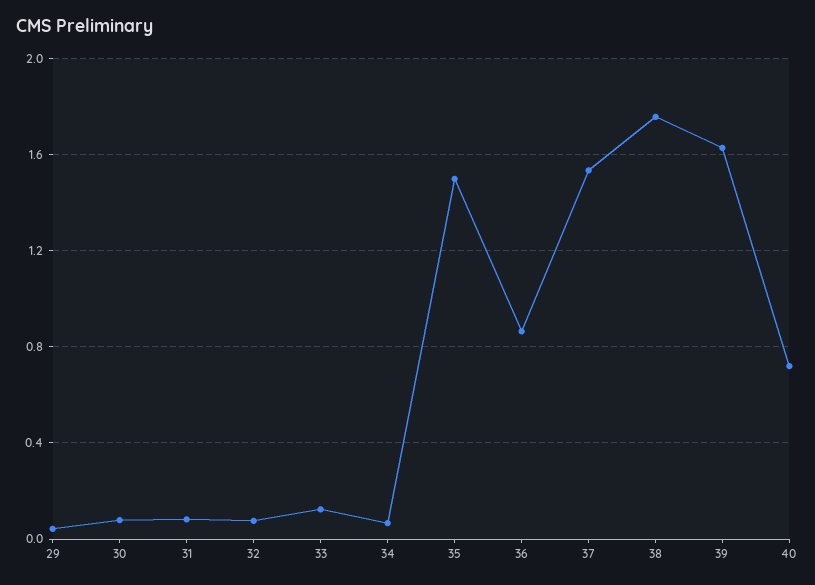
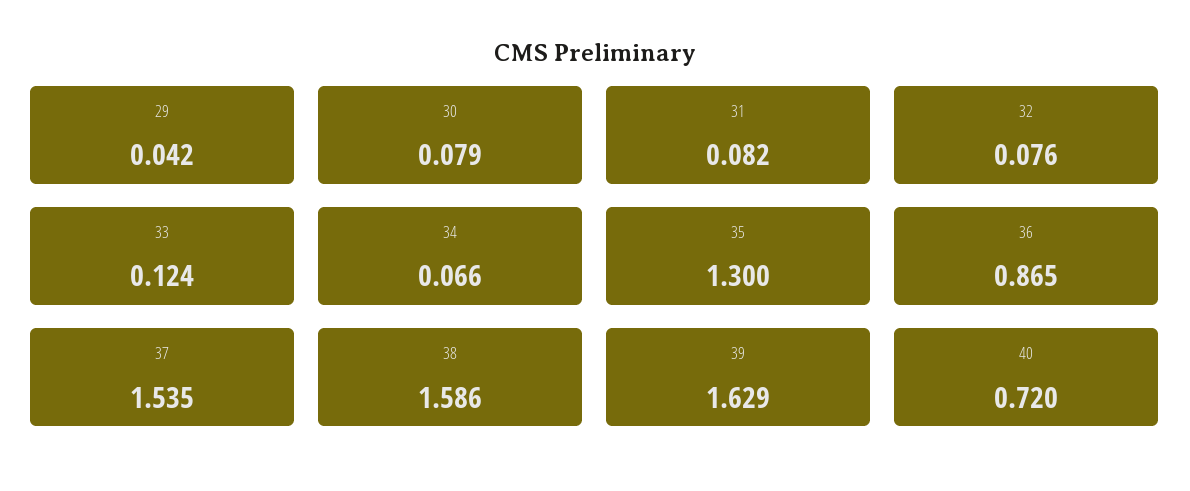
35: 1.5 -> 1.3
38: 1.75 -> 1.586

